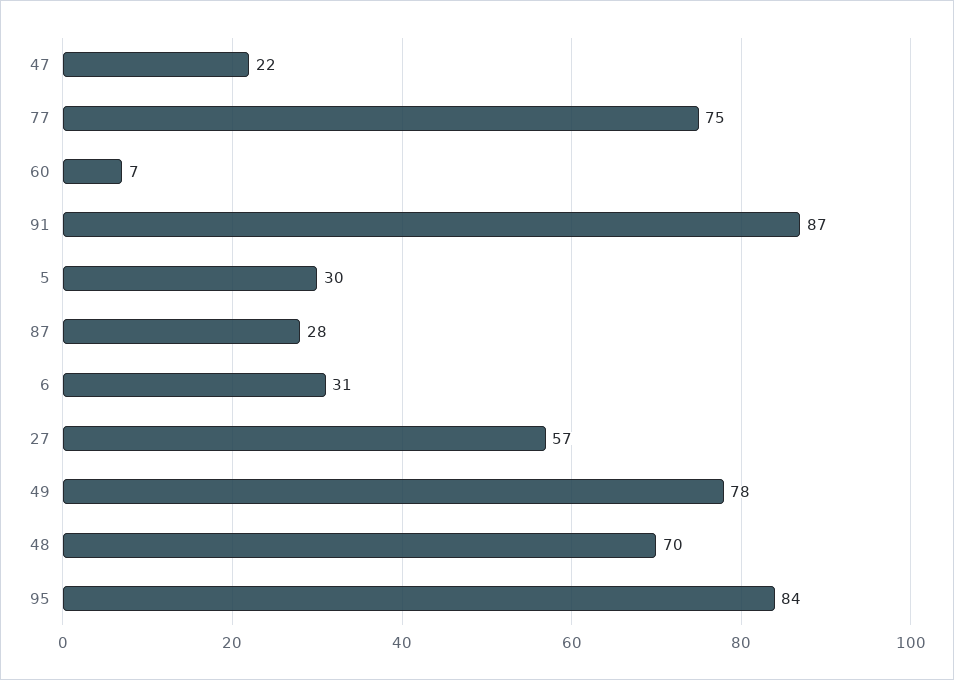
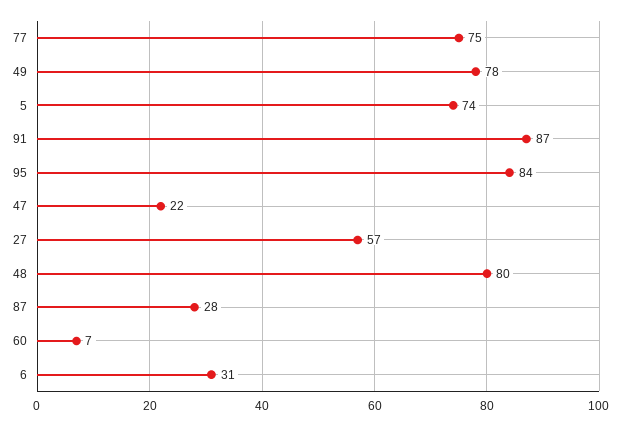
5: 30 -> 74
48: 70 -> 80

